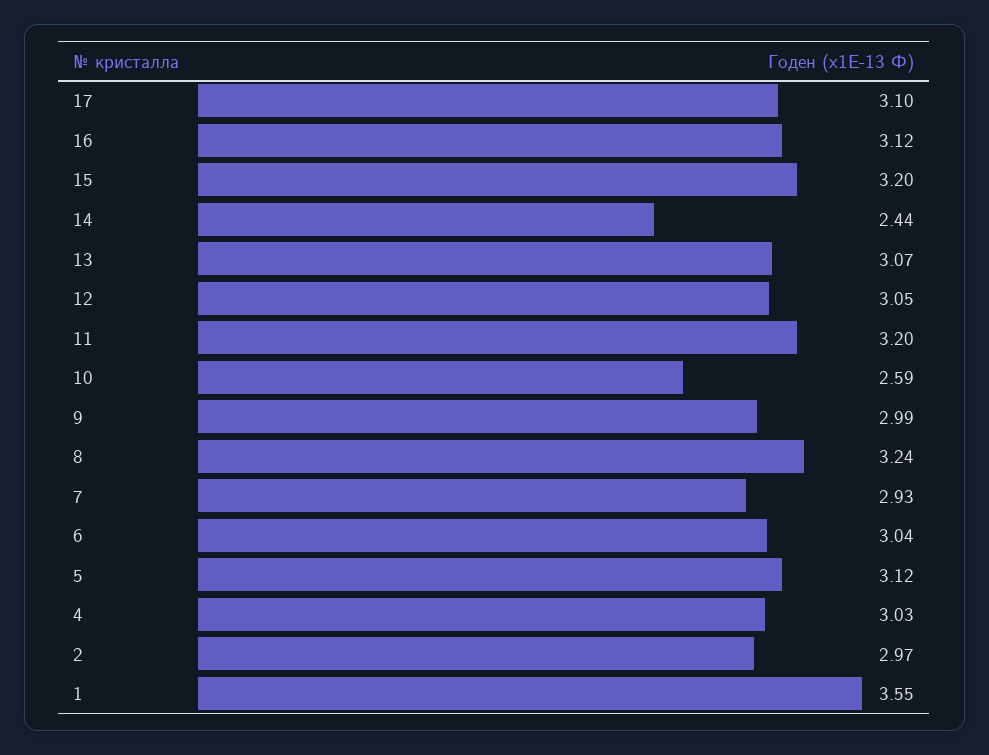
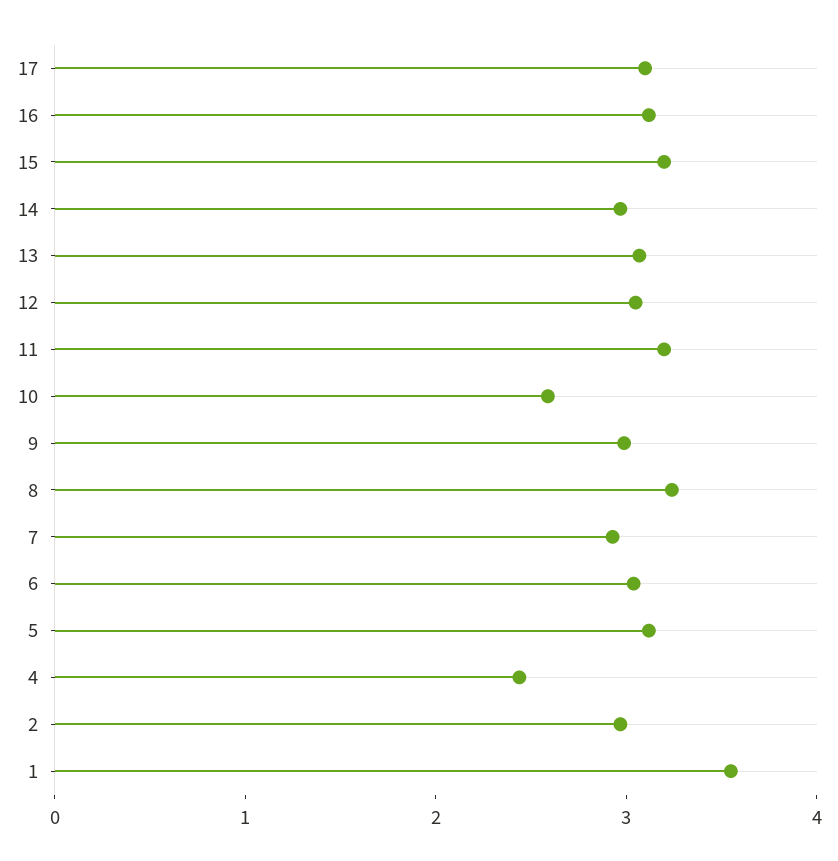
14: 2.44 -> 3
4: 3.03 -> 2.4

